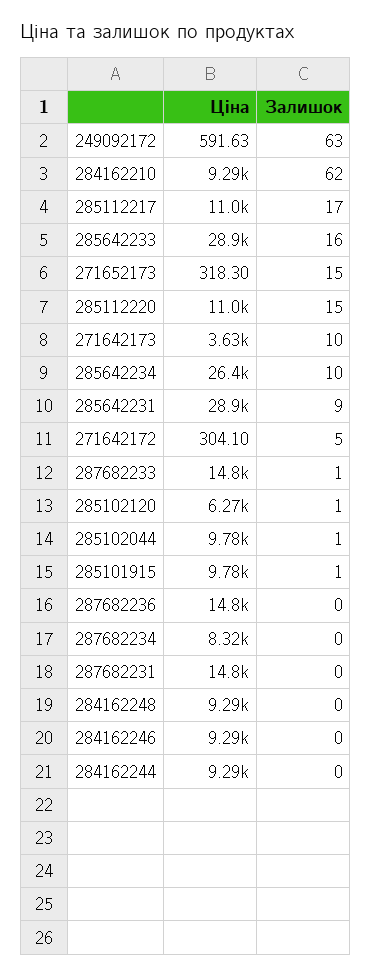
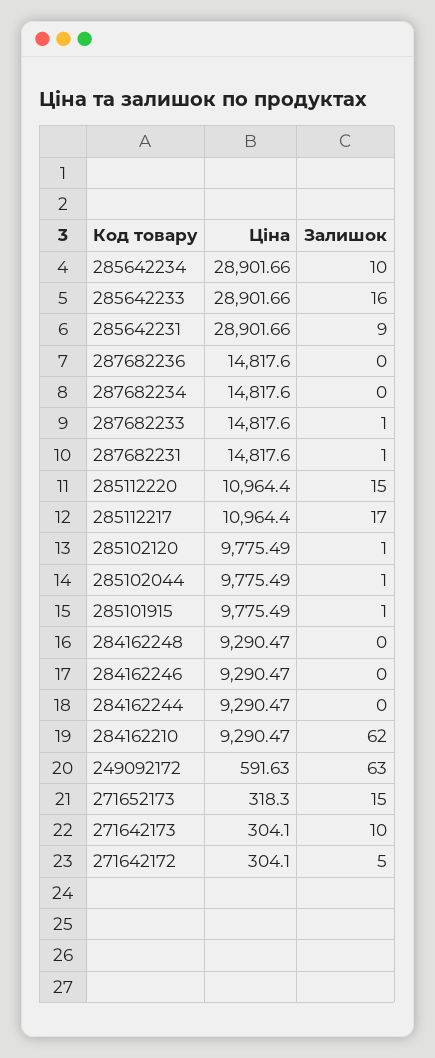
Ціна, 271642173: 3630 -> 304.1
Ціна, 285642234: 26400 -> 28901.66
Ціна, 285102120: 6270 -> 9775.49
Ціна, 287682234: 8320 -> 14817.6
Залишок, 287682231: 0 -> 1

